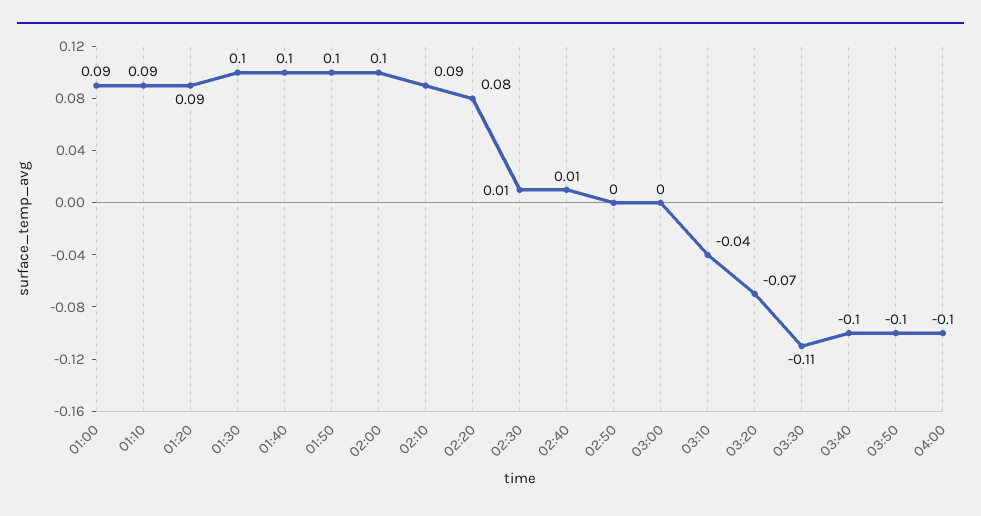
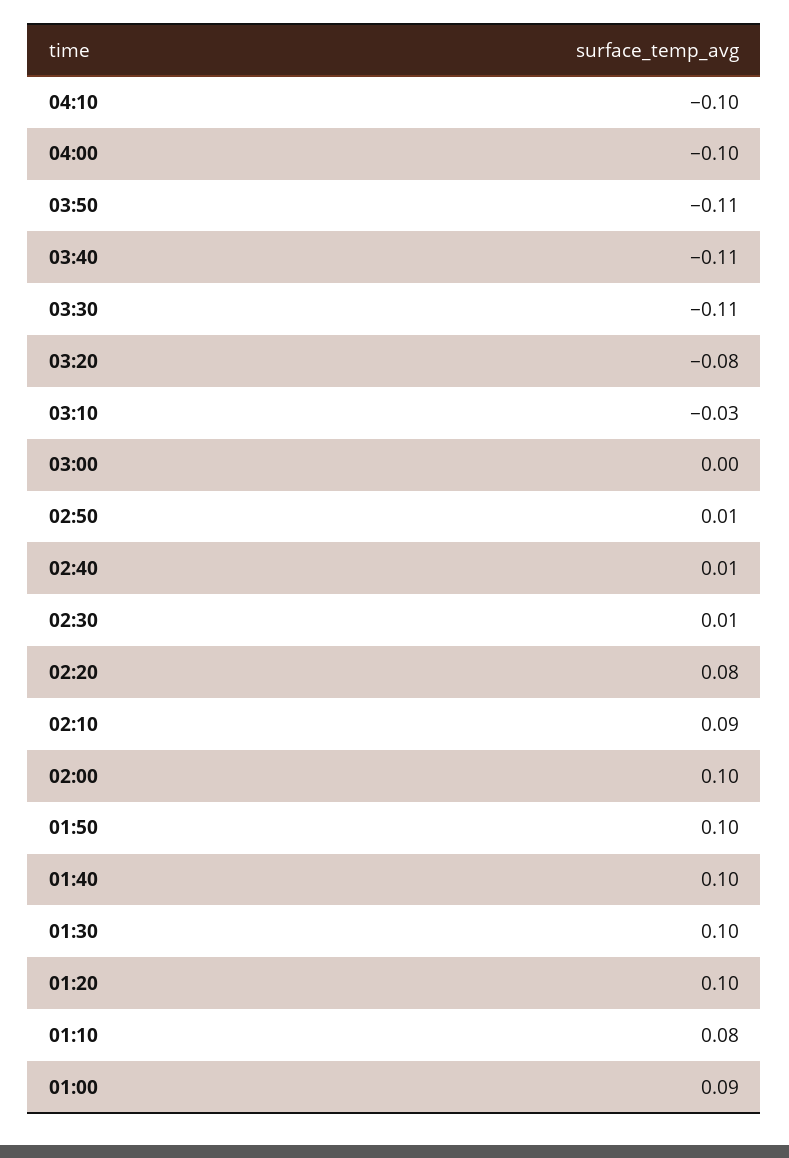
01:10: 0.09 -> 0.08
01:20: 0.09 -> 0.1
02:50: 0 -> 0.01
03:10: -0.04 -> -0.03
03:20: -0.07 -> -0.08
03:40: -0.1 -> -0.11
03:50: -0.1 -> -0.11
04:10: none -> -0.1

